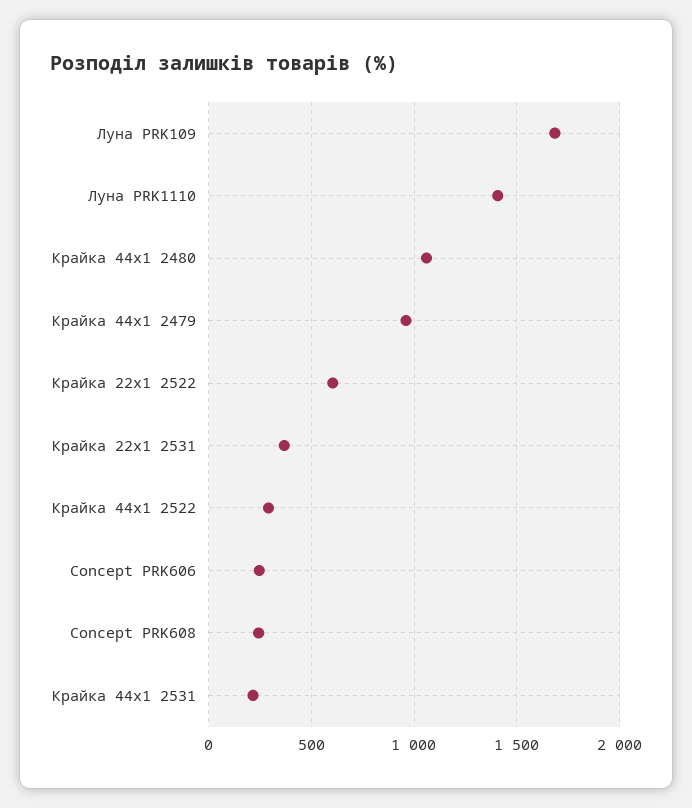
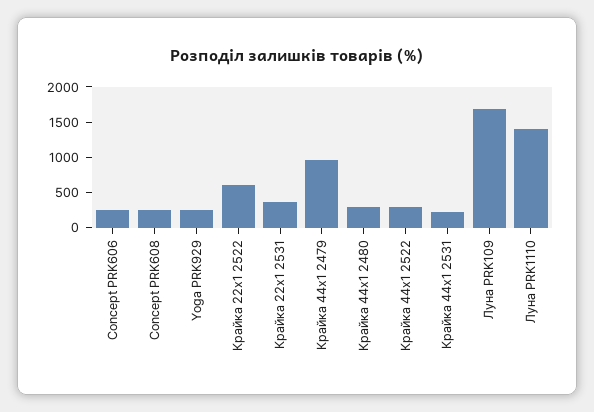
Крайка 44x1 2480: 1050 -> 250
Yoga PRK929: none -> 250

